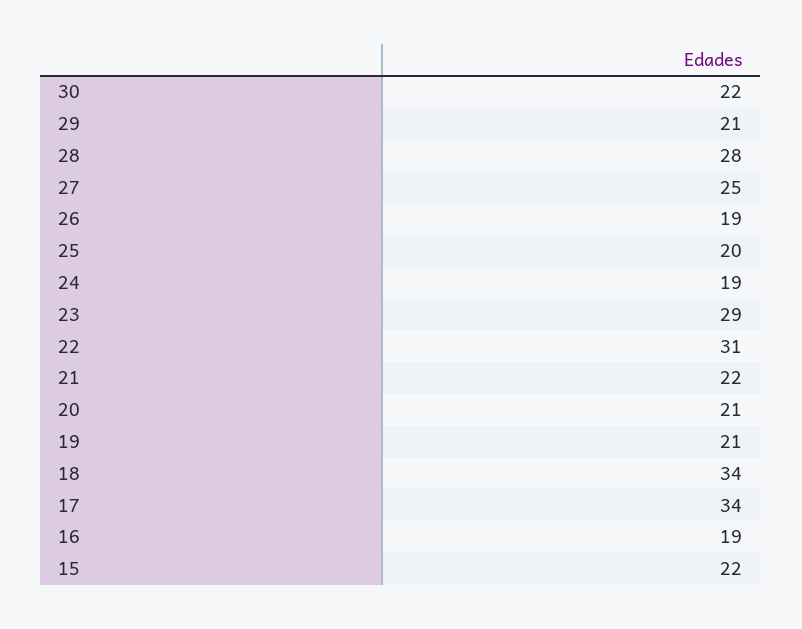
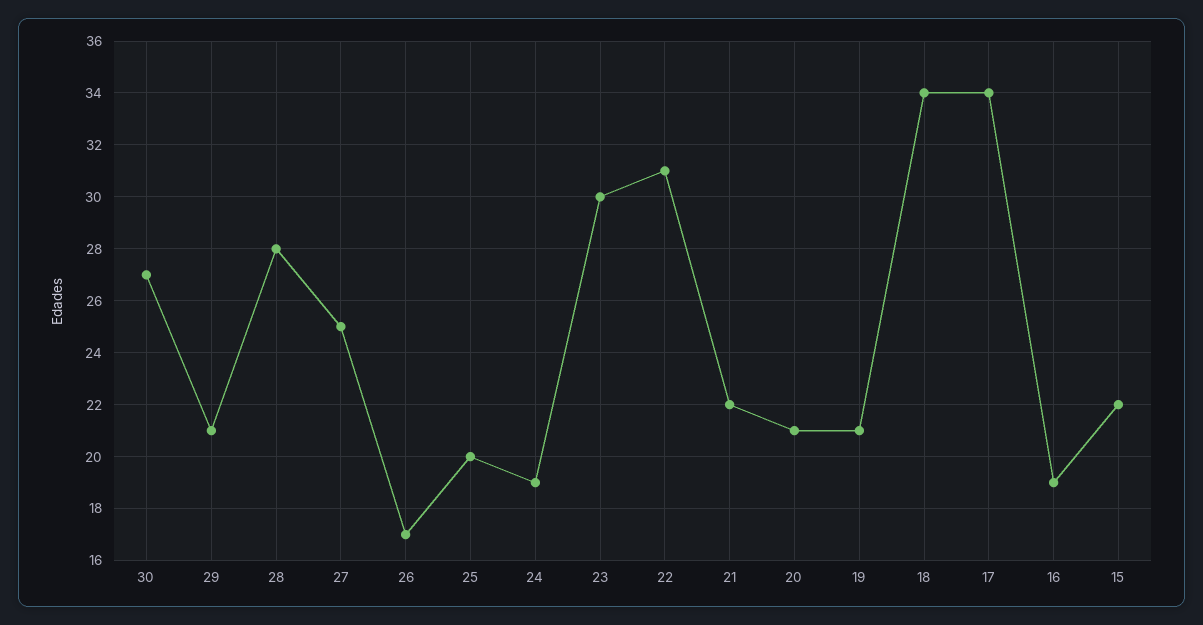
30: 22 -> 27
26: 19 -> 17
23: 29 -> 30

